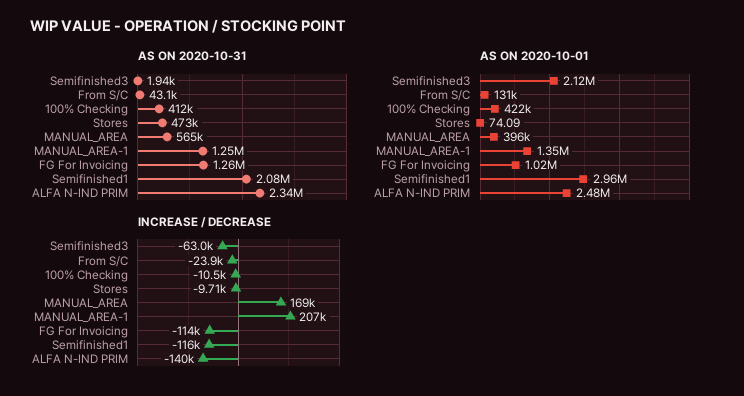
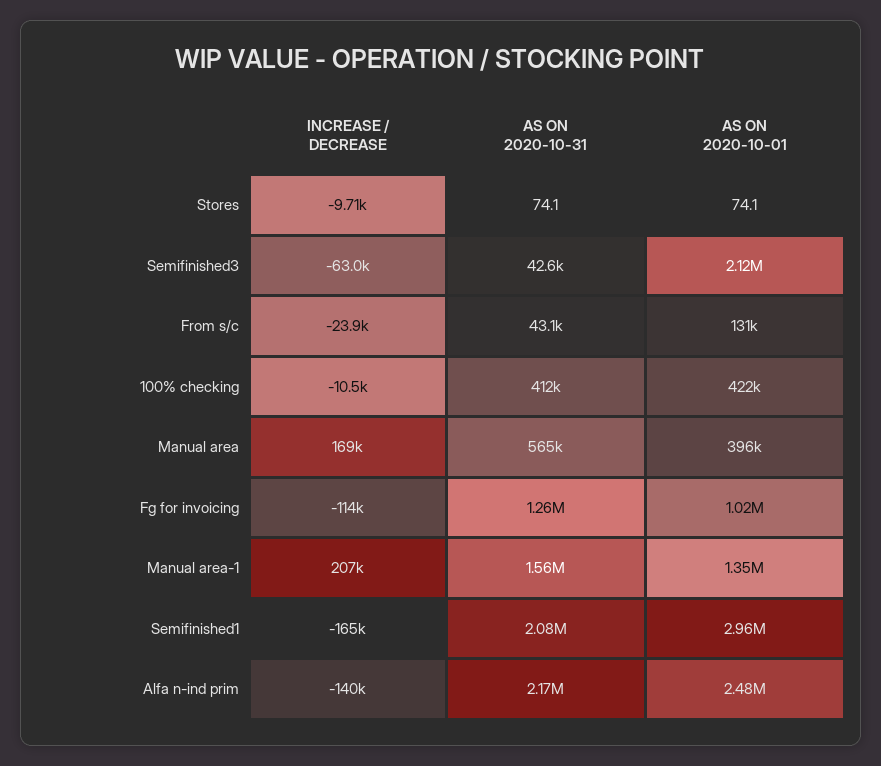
AS ON 2020-10-31, Semifinished3: 1940 -> 42600
AS ON 2020-10-31, Stores: 473000 -> 74.1
AS ON 2020-10-31, MANUAL_AREA-1: 1250000 -> 1560000
AS ON 2020-10-31, ALFA N-IND PRIM: 2340000 -> 2170000
INCREASE / DECREASE, Semifinished1: -116000 -> -165000

